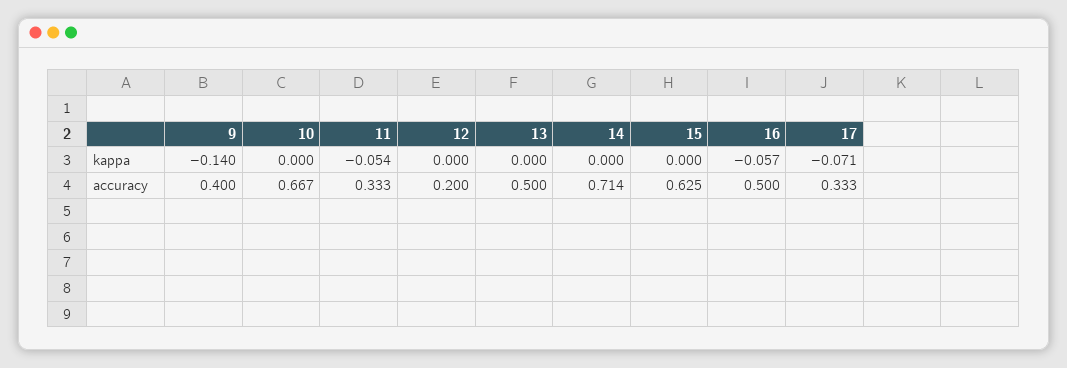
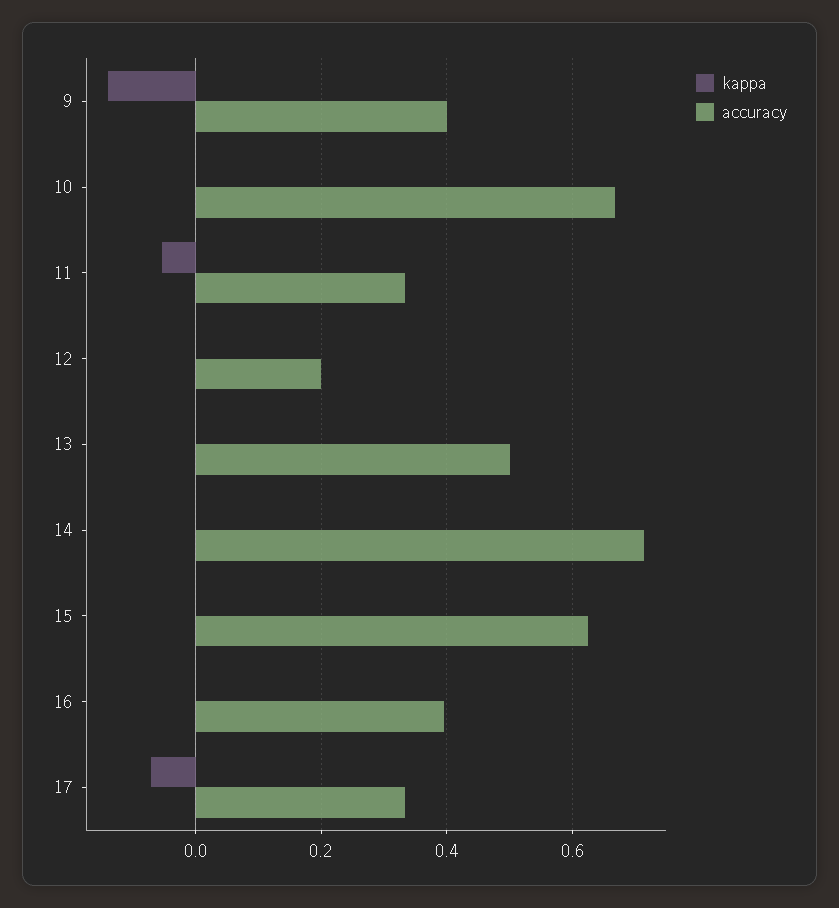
kappa, 16: -0.057 -> 0
accuracy, 16: 0.5 -> 0.4

